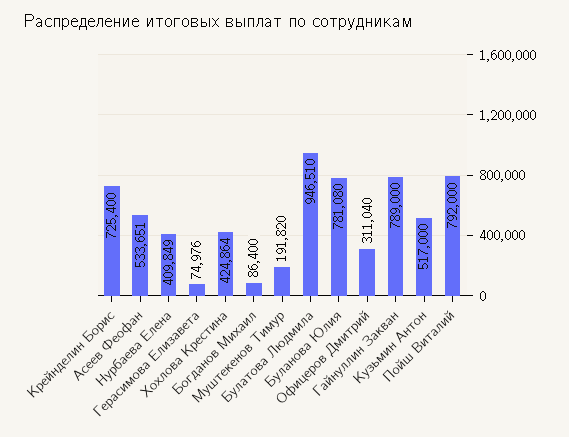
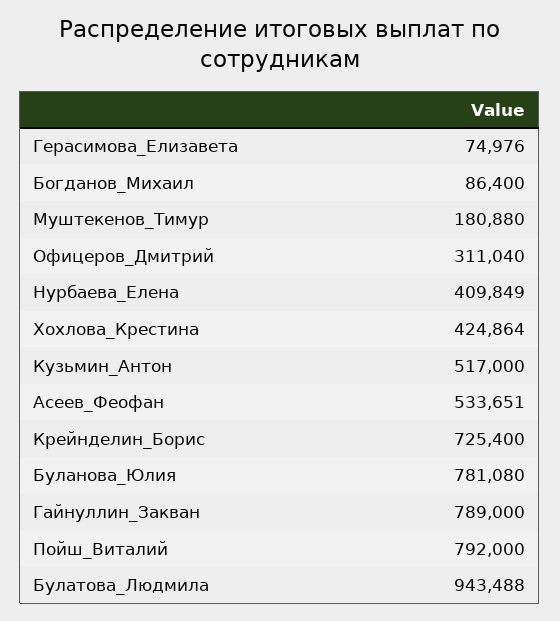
Муштекенов Тимур: 191820 -> 180880
Булатова Людмила: 946510 -> 943488

